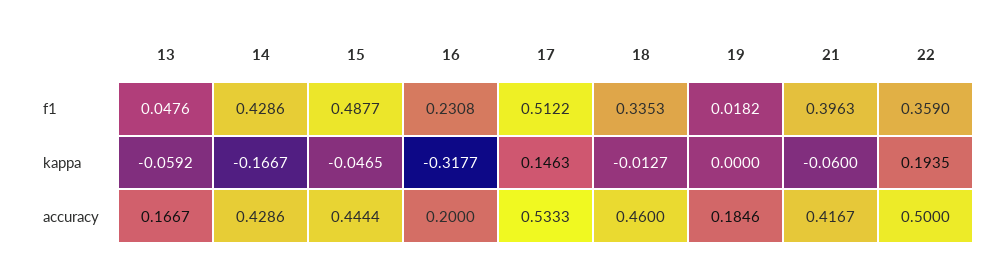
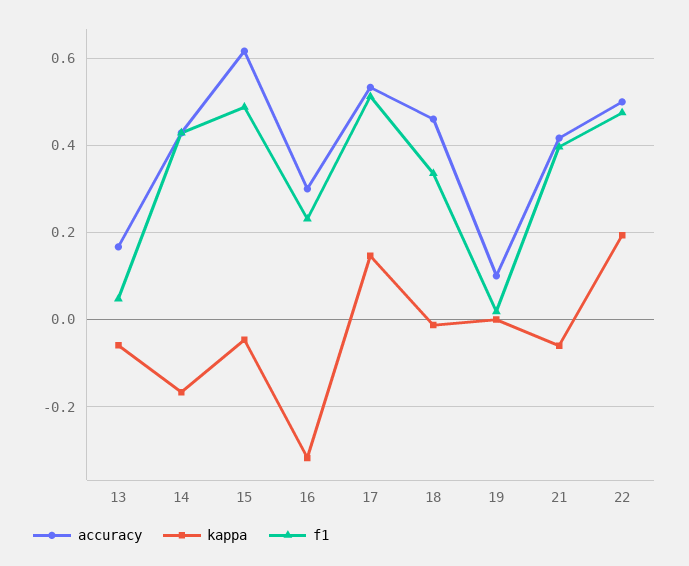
f1, 22: 0.359 -> 0.48
accuracy, 15: 0.4444 -> 0.62
accuracy, 16: 0.2 -> 0.3
accuracy, 19: 0.1846 -> 0.1

